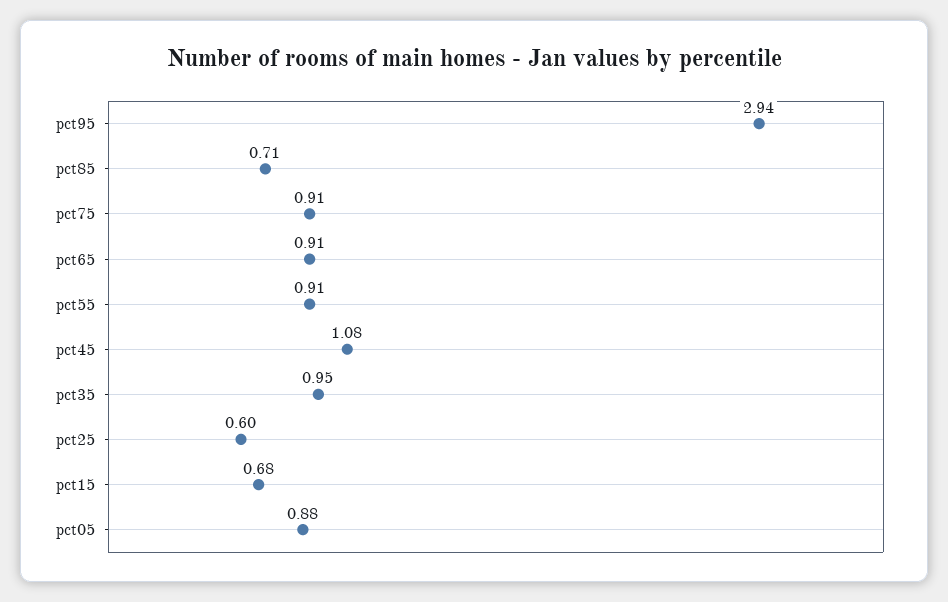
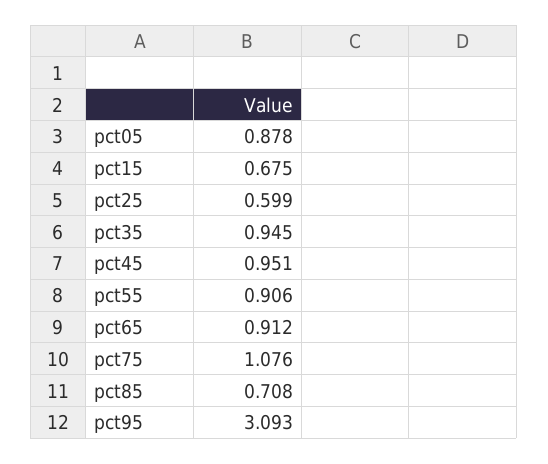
pct95: 2.94 -> 3.093
pct75: 0.91 -> 1.076
pct45: 1.08 -> 0.951

